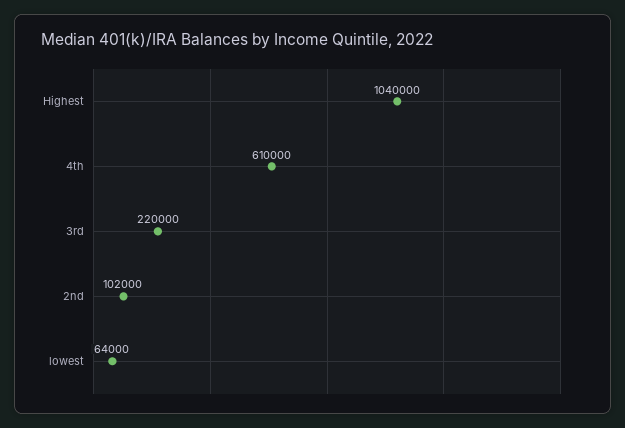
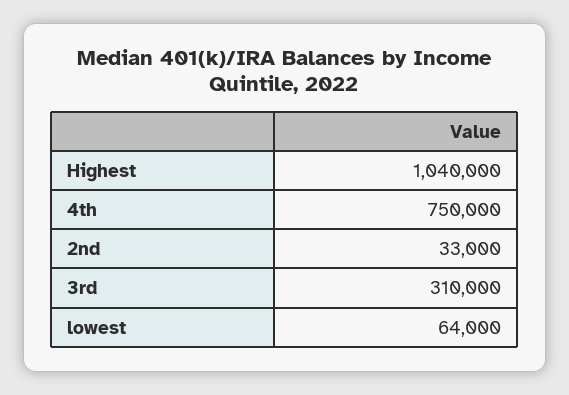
4th: 610000 -> 750000
3rd: 220000 -> 310000
2nd: 102000 -> 33000

